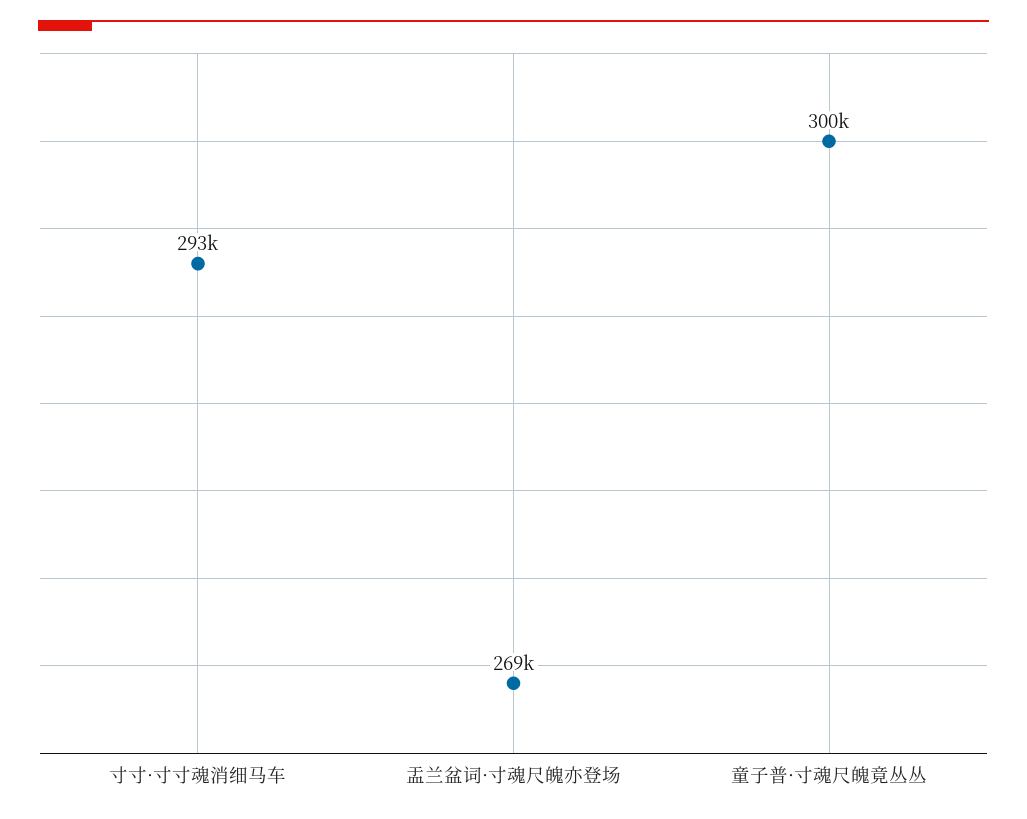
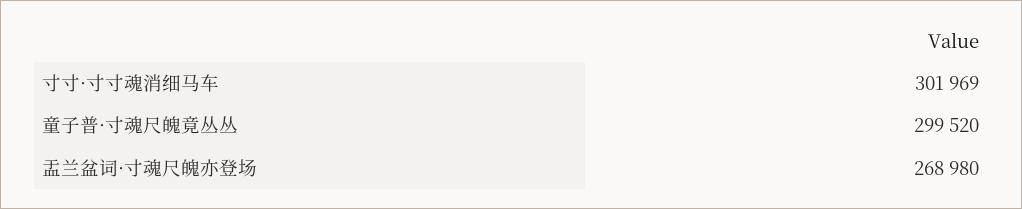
寸寸·寸寸魂消细马车: 293000 -> 301969

